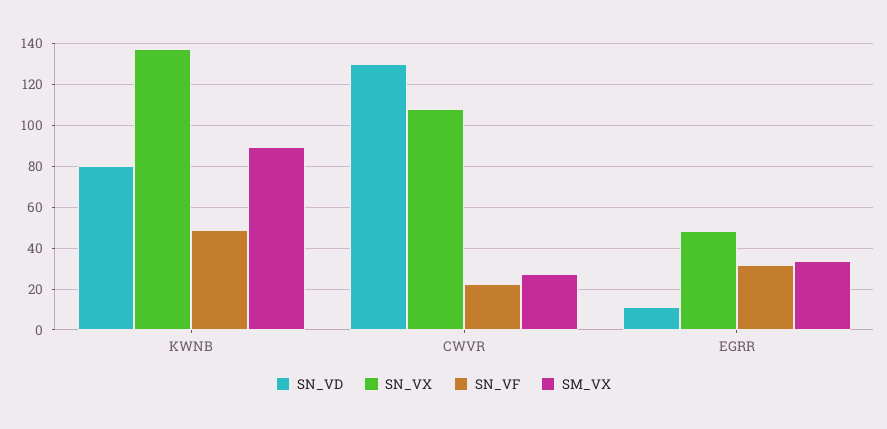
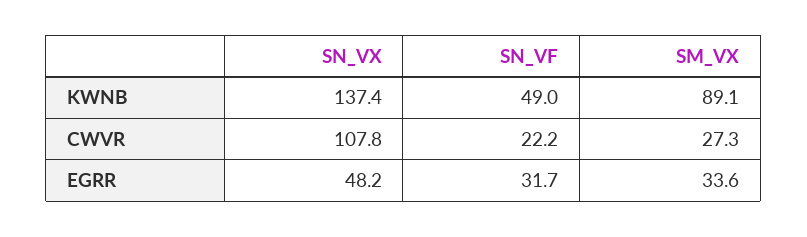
SN_VD, KWNB: 80 -> none
SN_VD, CWVR: 130 -> none
SN_VD, EGRR: 10 -> none

